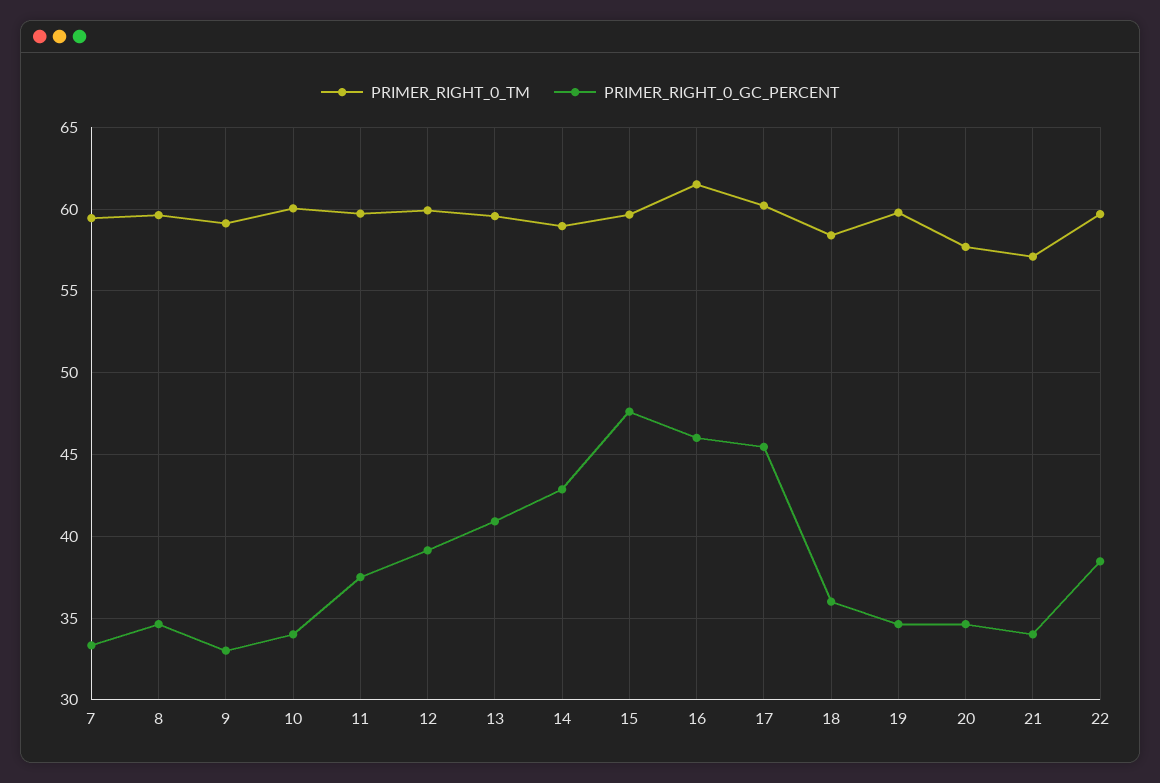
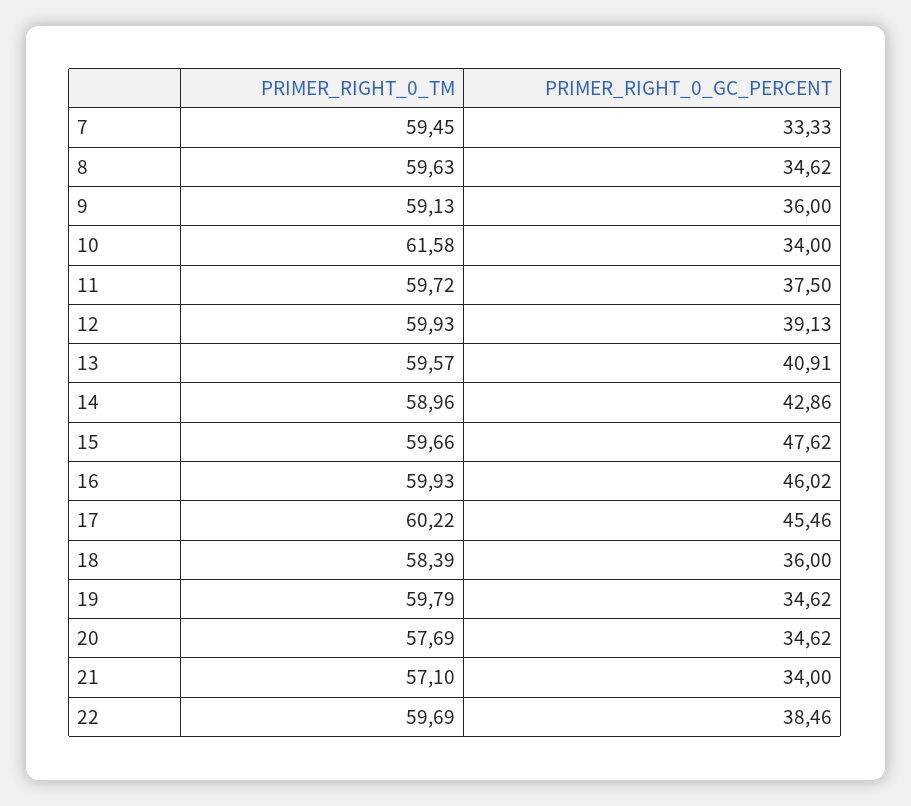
PRIMER_RIGHT_0_GC_PERCENT, 9: 33 -> 36
PRIMER_RIGHT_0_TM, 10: 60 -> 61.58
PRIMER_RIGHT_0_TM, 16: 61.5 -> 59.93

